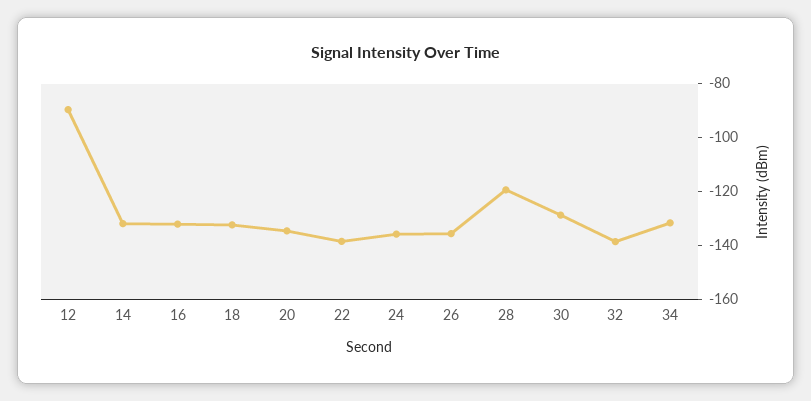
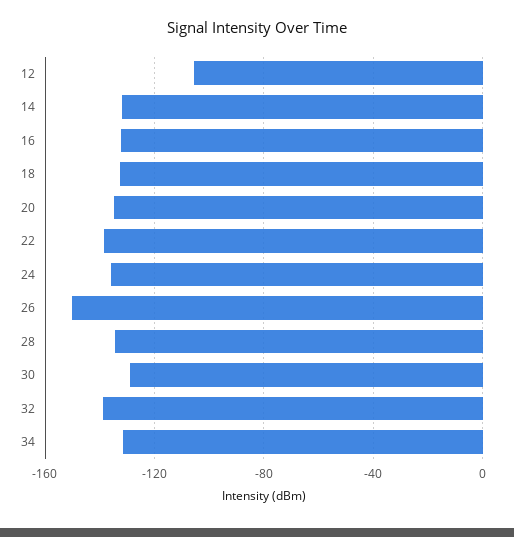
12: -90 -> -105
26: -135 -> -150
28: -120 -> -135

